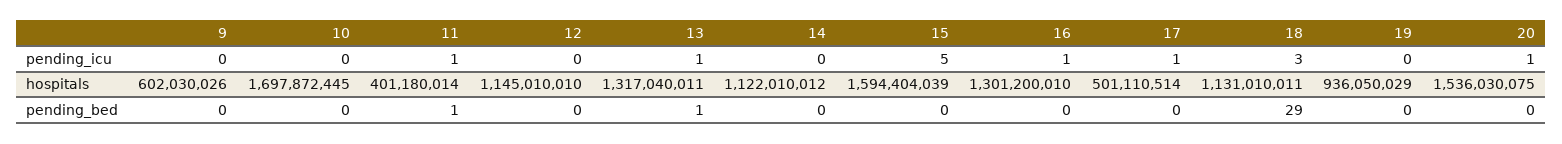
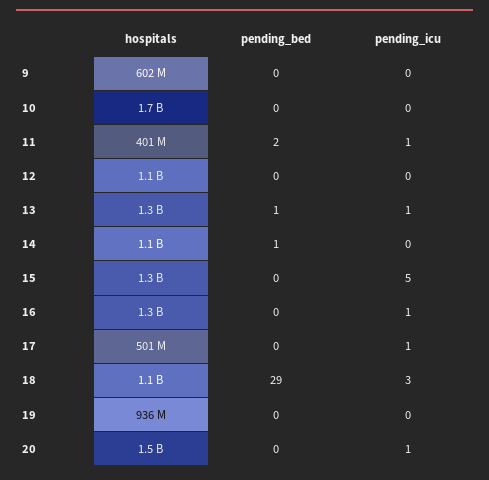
15, hospitals: 1594404039 -> 1300000000
11, pending_bed: 1 -> 2
14, pending_bed: 0 -> 1

